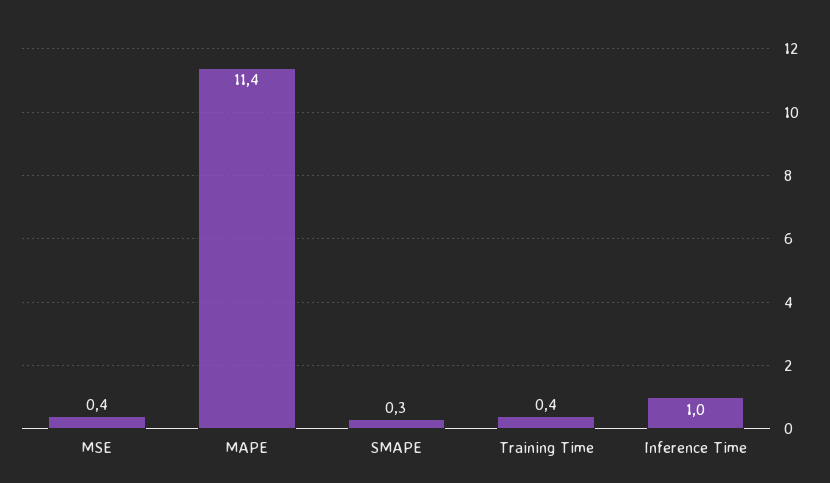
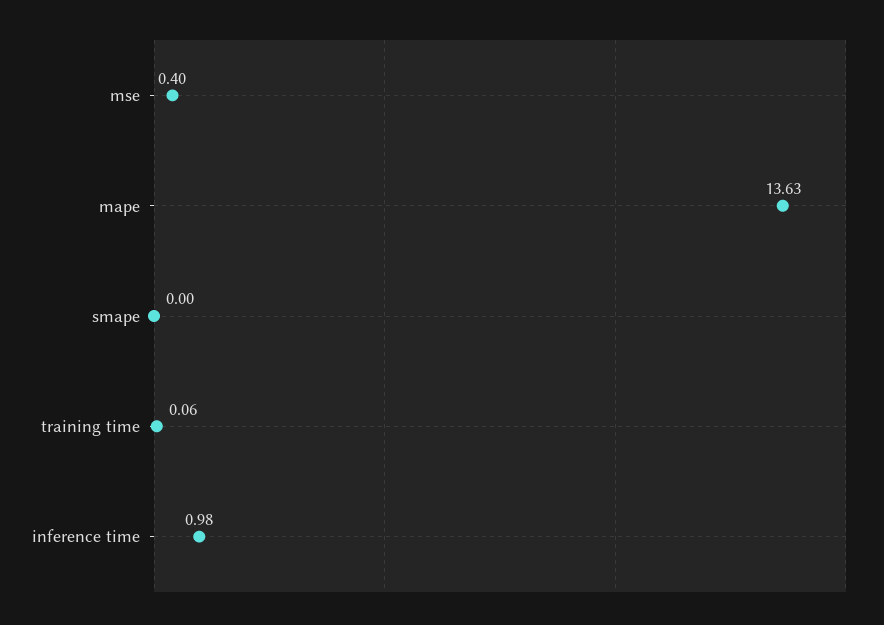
MAPE: 11.4 -> 13.63
SMAPE: 0.3 -> 0
Training Time: 0.4 -> 0.06

